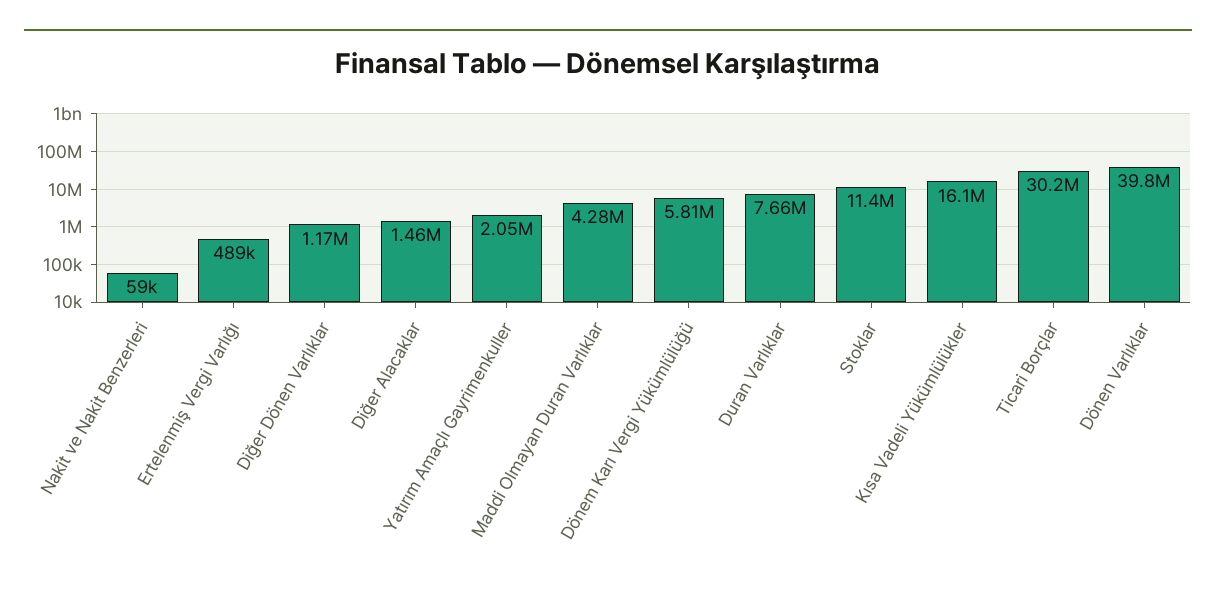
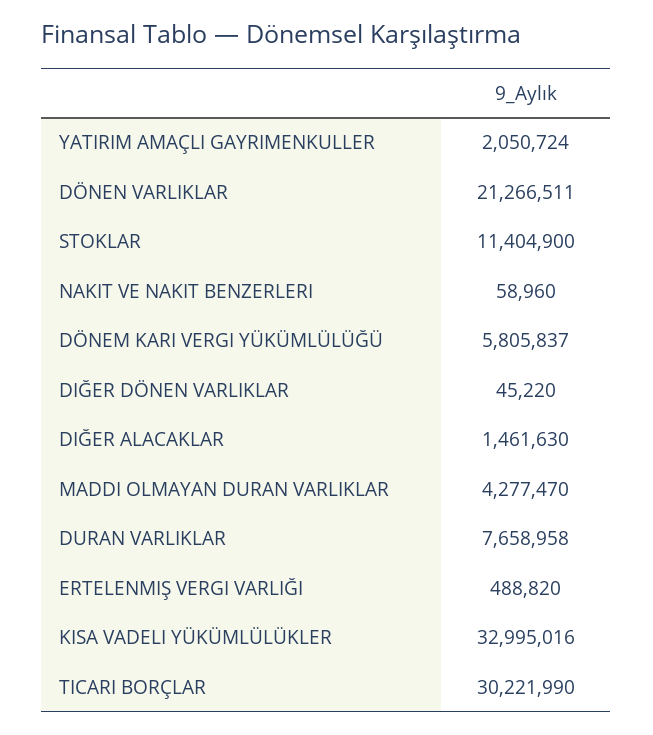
Diğer Dönen Varlıklar: 1170000 -> 45220
Kısa Vadeli Yükümlülükler: 16100000 -> 32995016
Dönen Varlıklar: 39800000 -> 21266511

